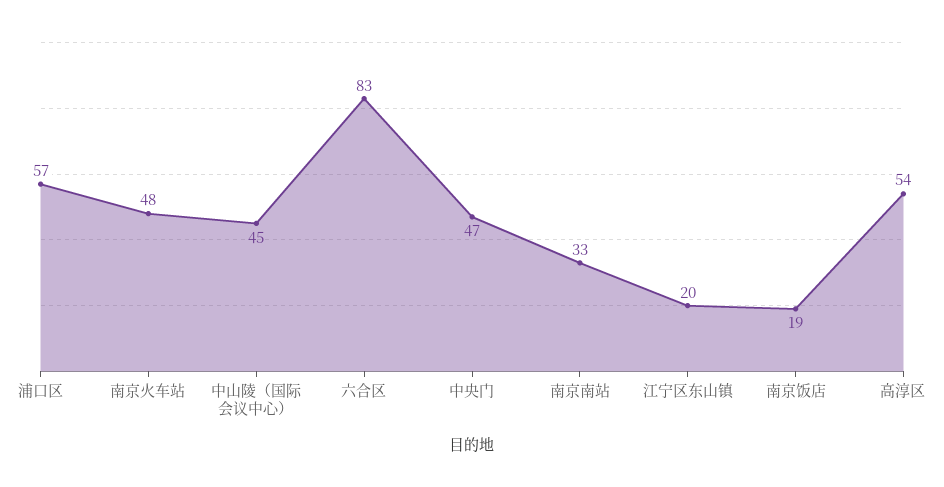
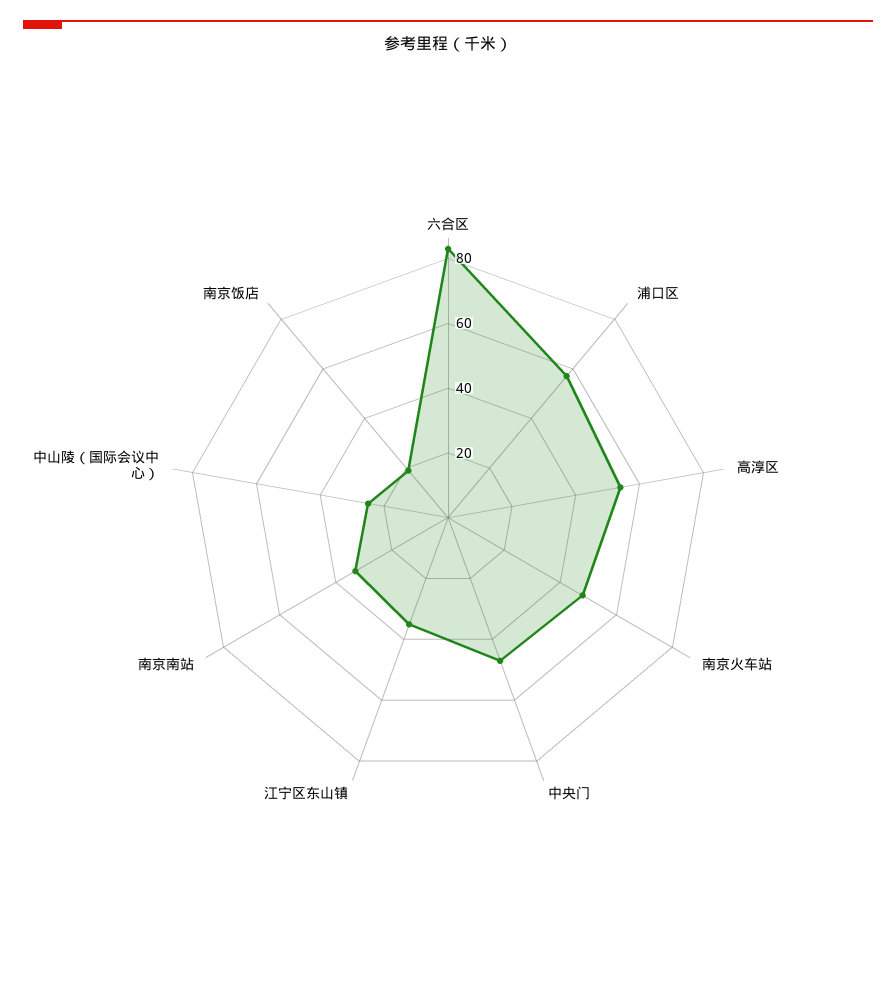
中山陵（国际会议中心）: 45 -> 25
江宁区东山镇: 20 -> 35

